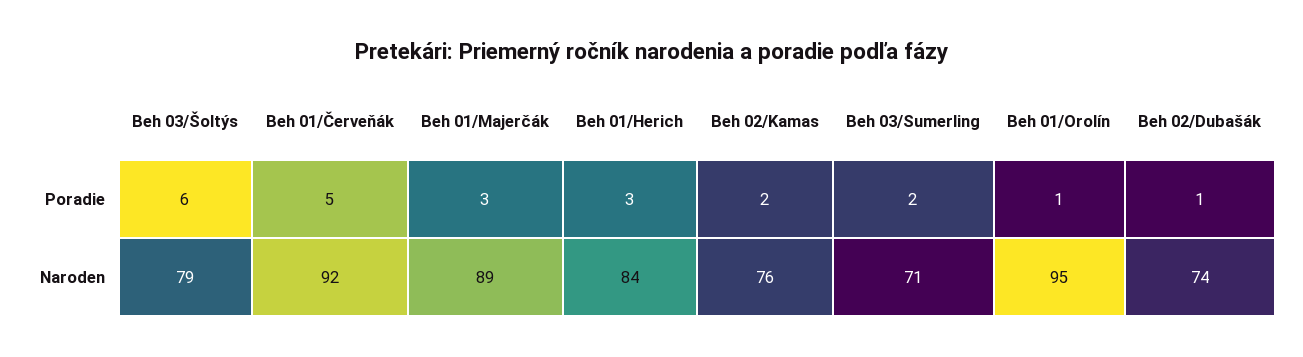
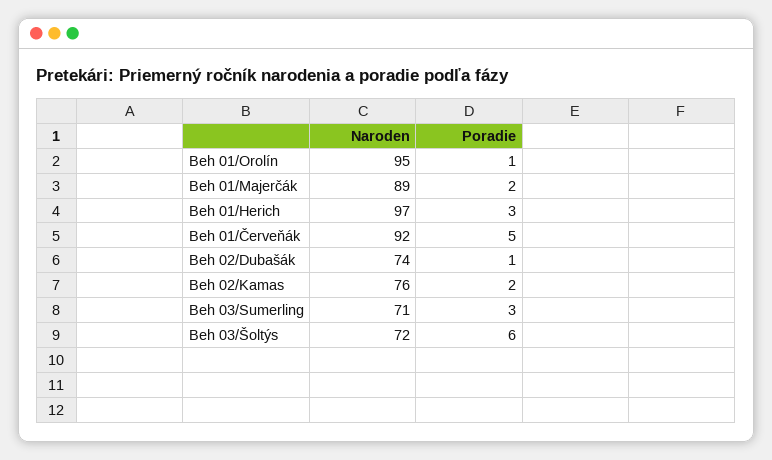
Beh 01/Majerčák, Poradie: 3 -> 2
Beh 03/Sumerling, Poradie: 2 -> 3
Beh 03/Šoltýs, Naroden: 79 -> 72
Beh 01/Herich, Naroden: 84 -> 97

